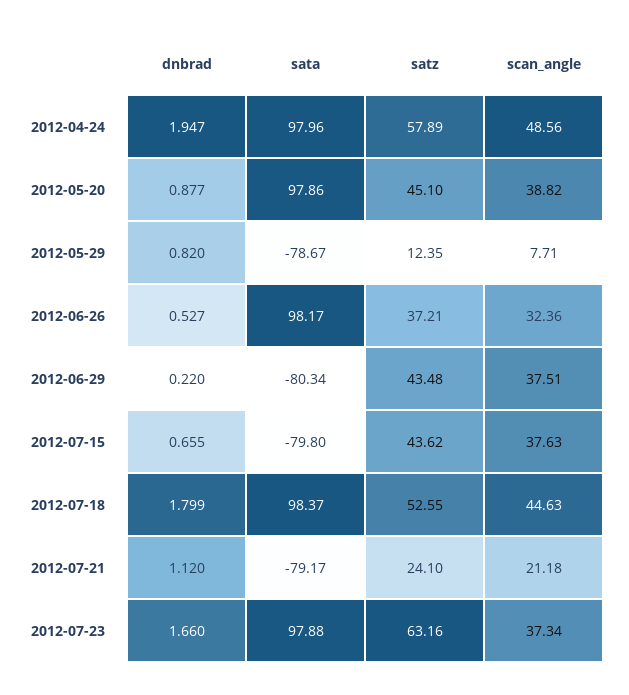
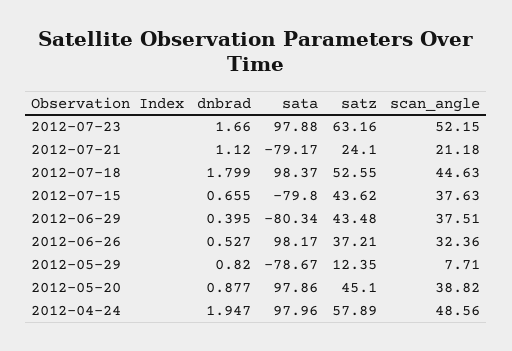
dnbrad, 2012-06-29: 0.22 -> 0.395
scan_angle, 2012-07-23: 37.34 -> 52.15

